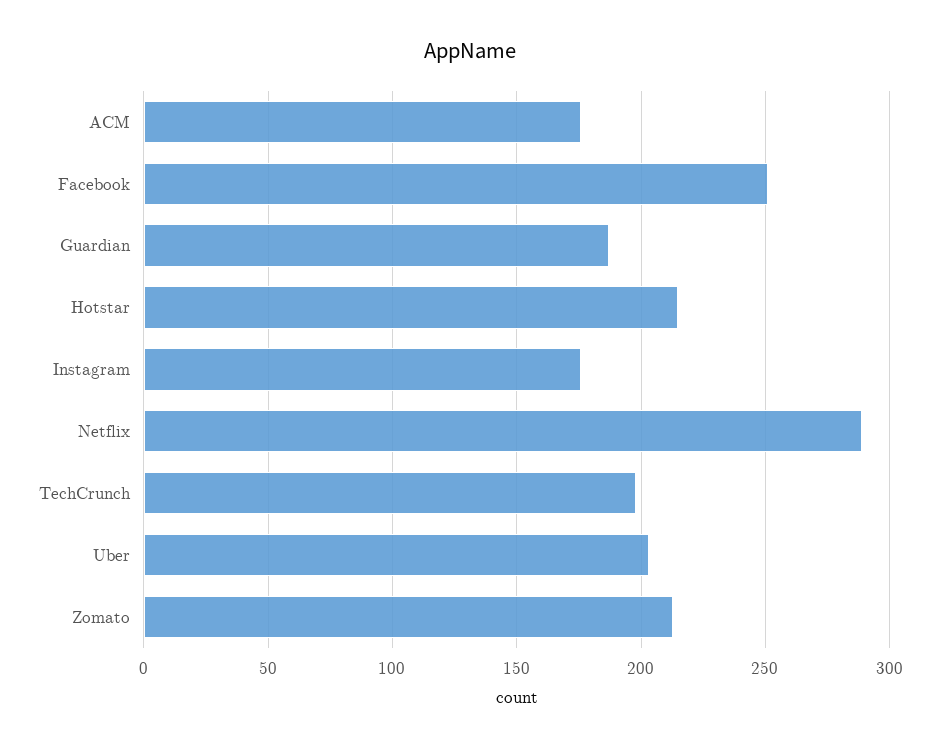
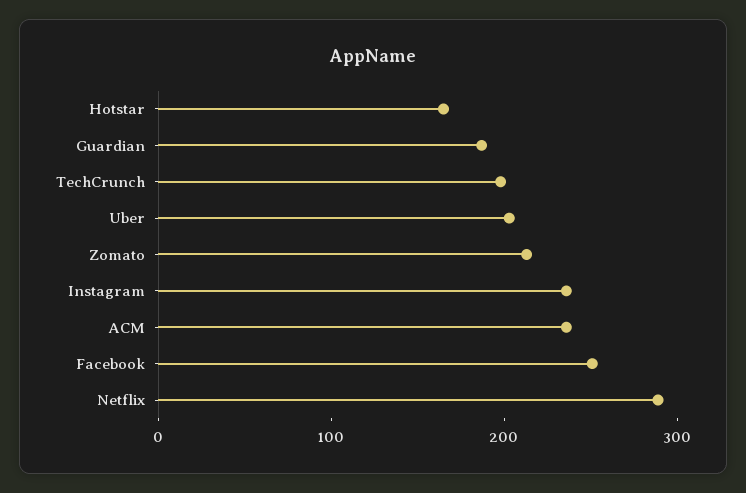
ACM: 175 -> 240
Hotstar: 215 -> 160
Instagram: 175 -> 240

